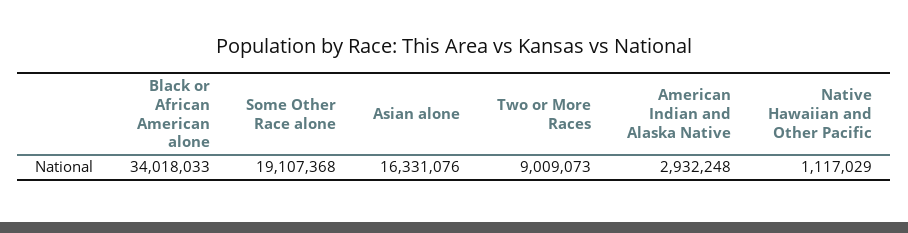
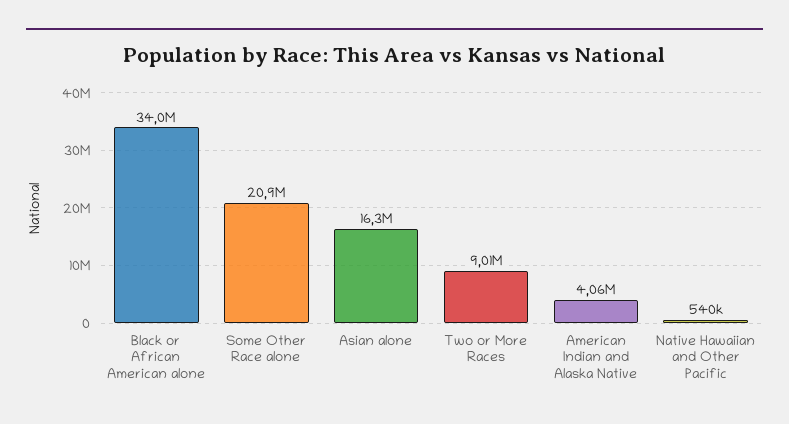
Some Other Race alone: 19107368 -> 20900000
American Indian and Alaska Native: 2932248 -> 4060000
Native Hawaiian and Other Pacific: 1117029 -> 540000

